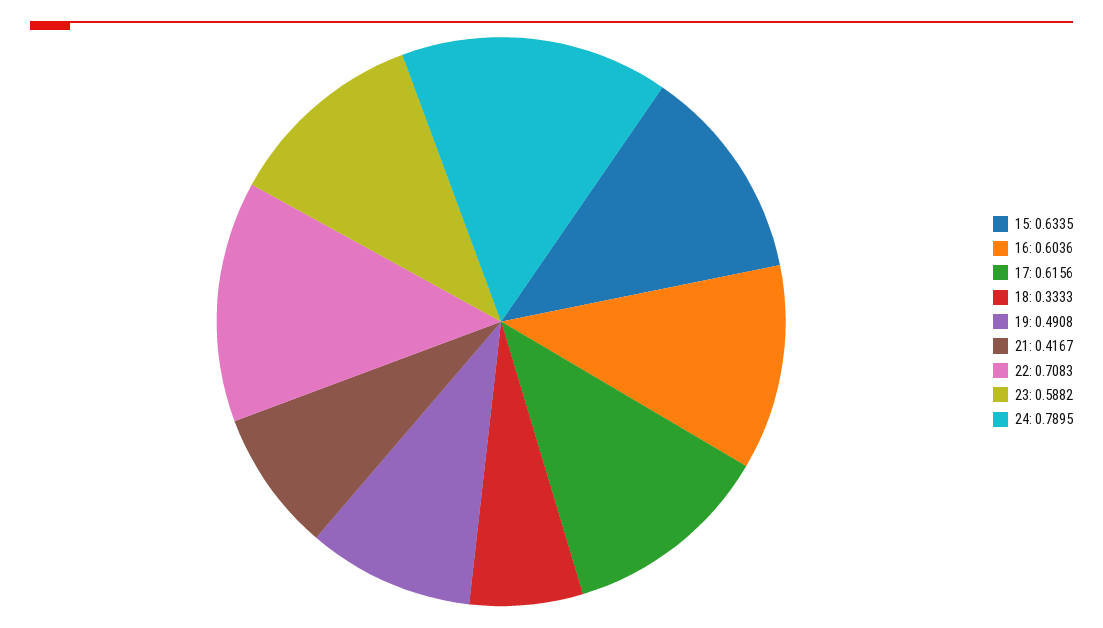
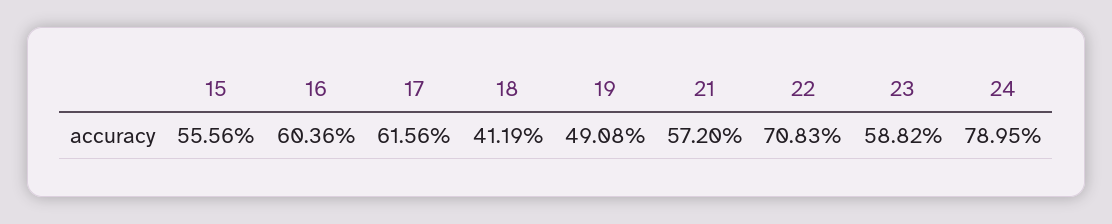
15: 0.6335 -> 0.5556
18: 0.3333 -> 0.4119
21: 0.4167 -> 0.572

